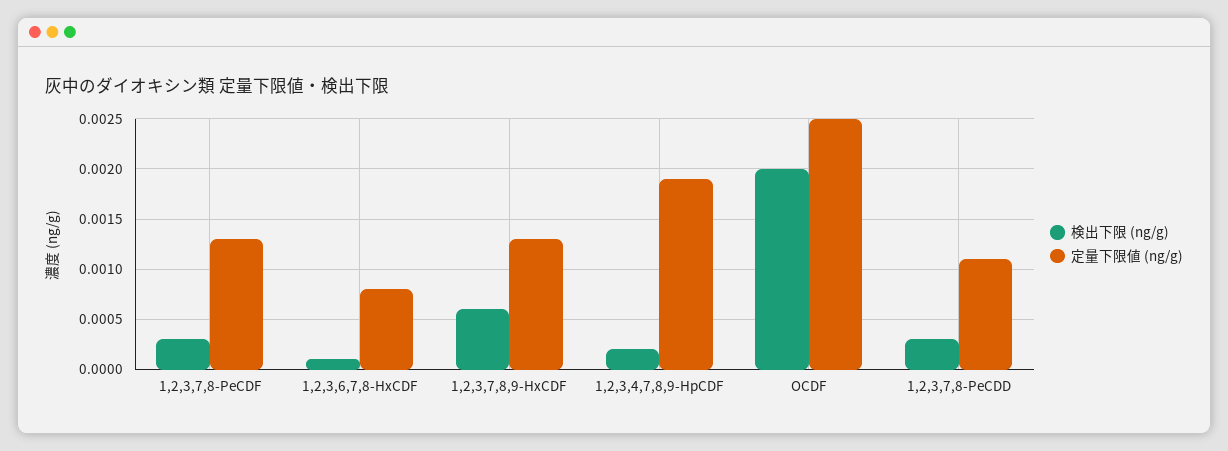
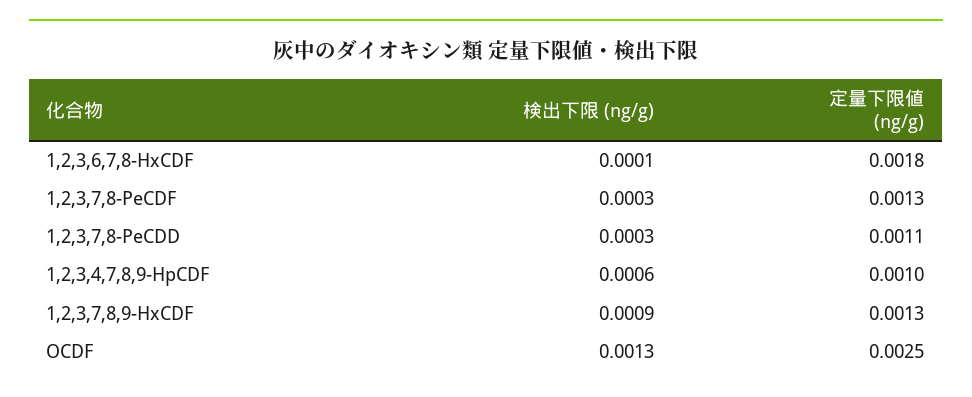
定量下限値 (ng/g), 1,2,3,6,7,8-HxCDF: 0.0008 -> 0.0018
検出下限 (ng/g), 1,2,3,7,8,9-HxCDF: 0.0006 -> 0.0009
検出下限 (ng/g), 1,2,3,4,7,8,9-HpCDF: 0.0002 -> 0.0006
定量下限値 (ng/g), 1,2,3,4,7,8,9-HpCDF: 0.0019 -> 0.001
検出下限 (ng/g), OCDF: 0.002 -> 0.0013

